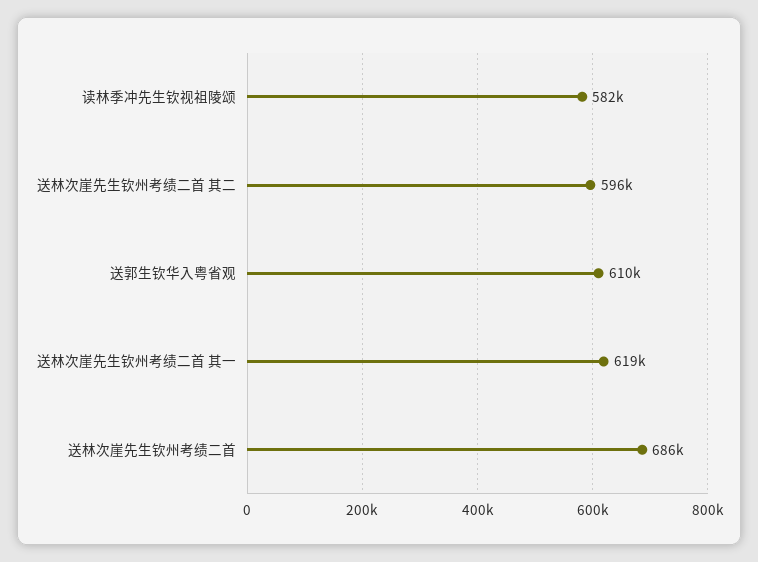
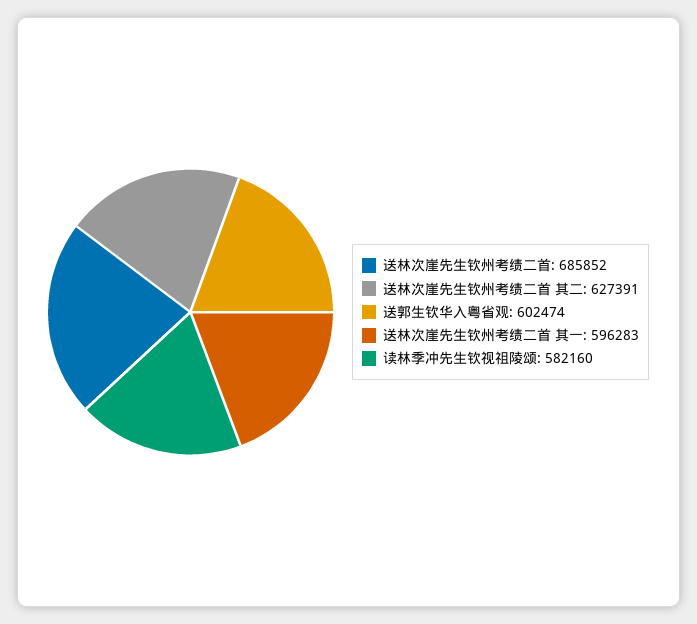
送林次崖先生钦州考绩二首 其二: 596000 -> 627391
送郭生钦华入粤省观: 610000 -> 602474
送林次崖先生钦州考绩二首 其一: 619000 -> 596283

